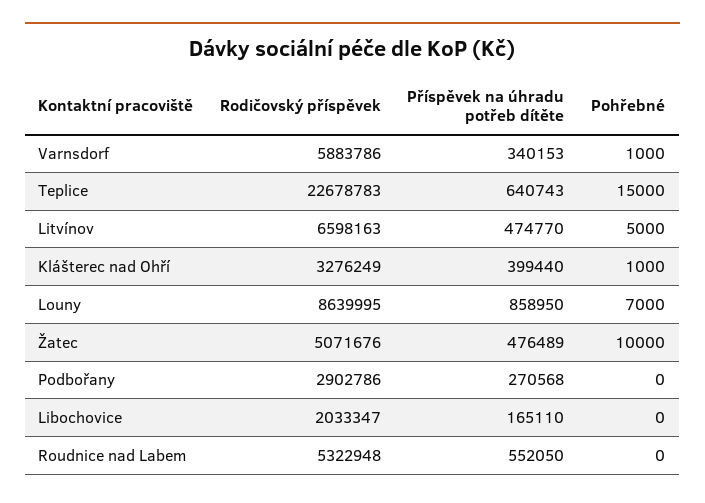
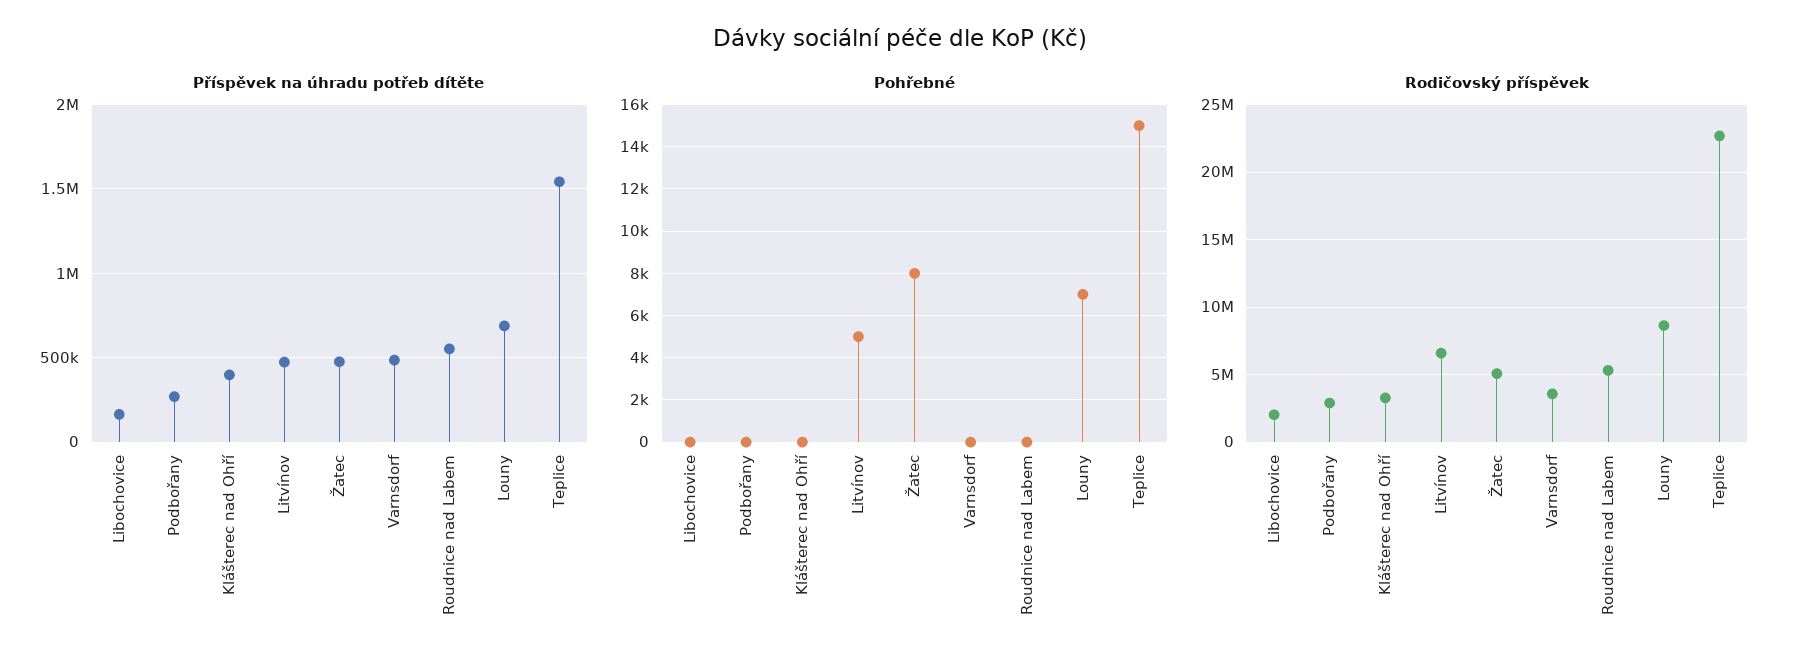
Rodičovský příspěvek, Varnsdorf: 5883786 -> 3500000
Příspěvek na úhradu potřeb dítěte, Varnsdorf: 340153 -> 500000
Pohřebné, Varnsdorf: 1000 -> 0
Příspěvek na úhradu potřeb dítěte, Teplice: 640743 -> 1550000
Pohřebné, Klášterec nad Ohří: 1000 -> 0
Příspěvek na úhradu potřeb dítěte, Louny: 858950 -> 700000
Pohřebné, Žatec: 10000 -> 8000

